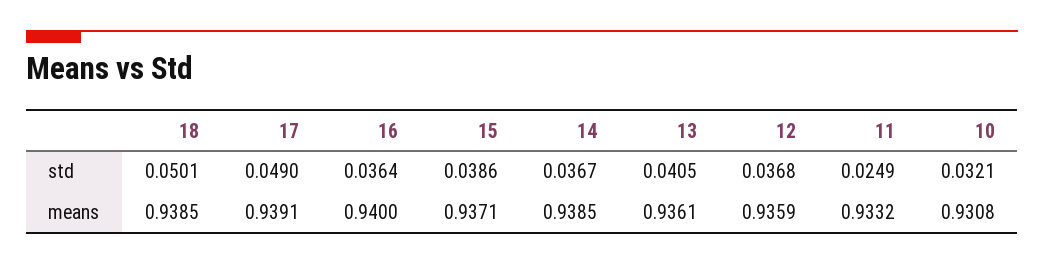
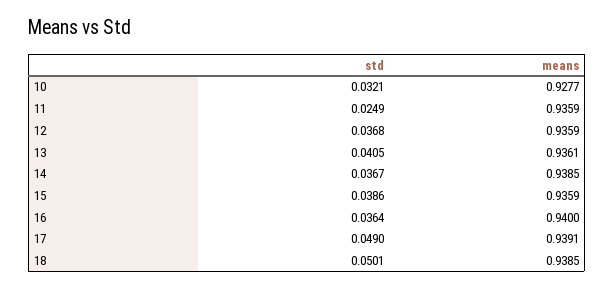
15, means: 0.9371 -> 0.9359
11, means: 0.9332 -> 0.9359
10, means: 0.9308 -> 0.9277

